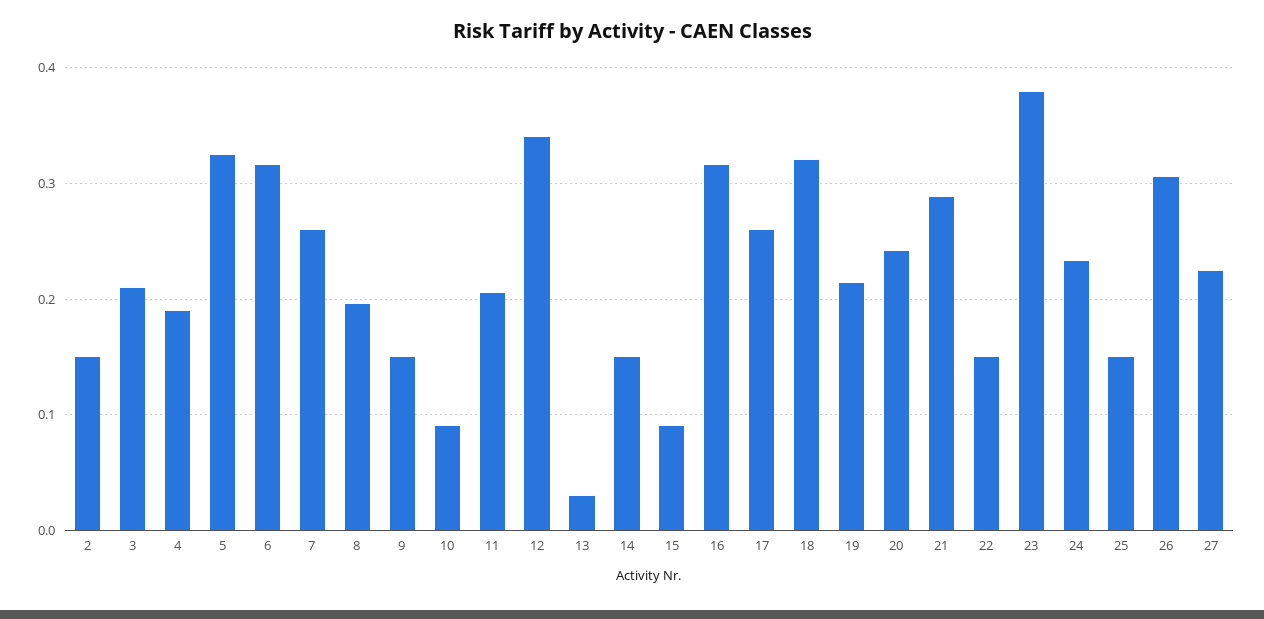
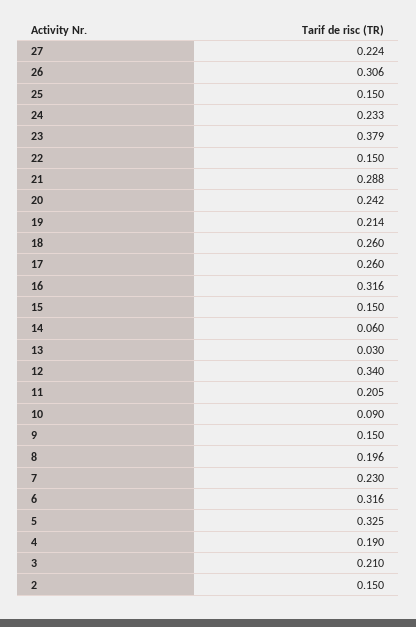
7: 0.26 -> 0.23
14: 0.15 -> 0.06
15: 0.09 -> 0.15
18: 0.32 -> 0.26

